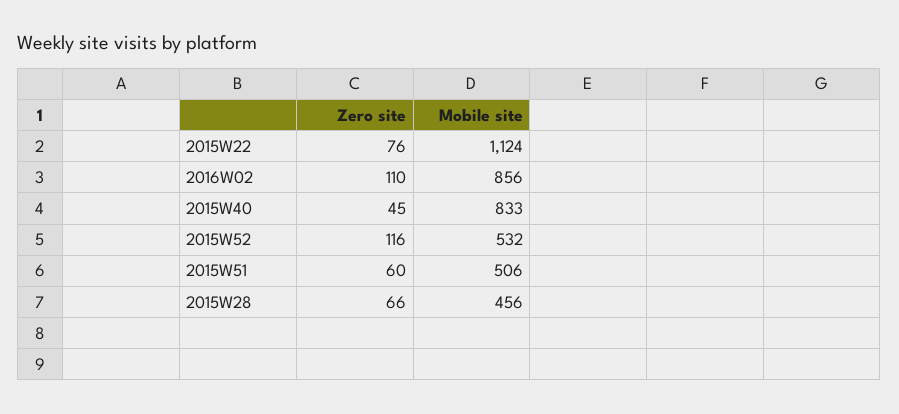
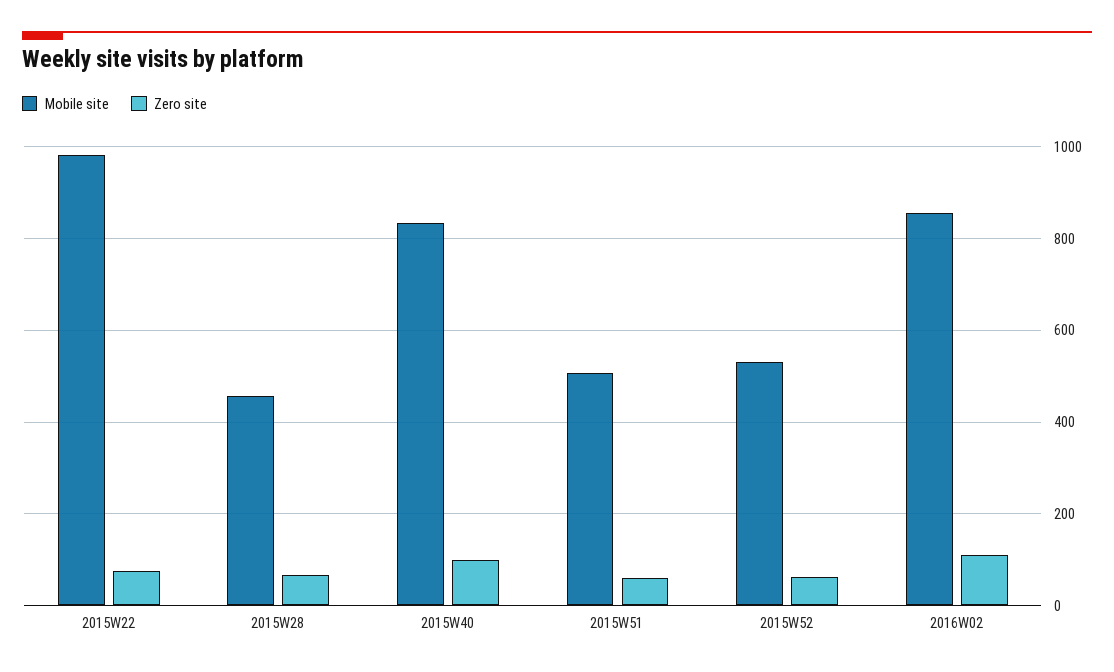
Mobile site, 2015W22: 1124 -> 980
Zero site, 2015W40: 45 -> 100
Zero site, 2015W52: 116 -> 60

